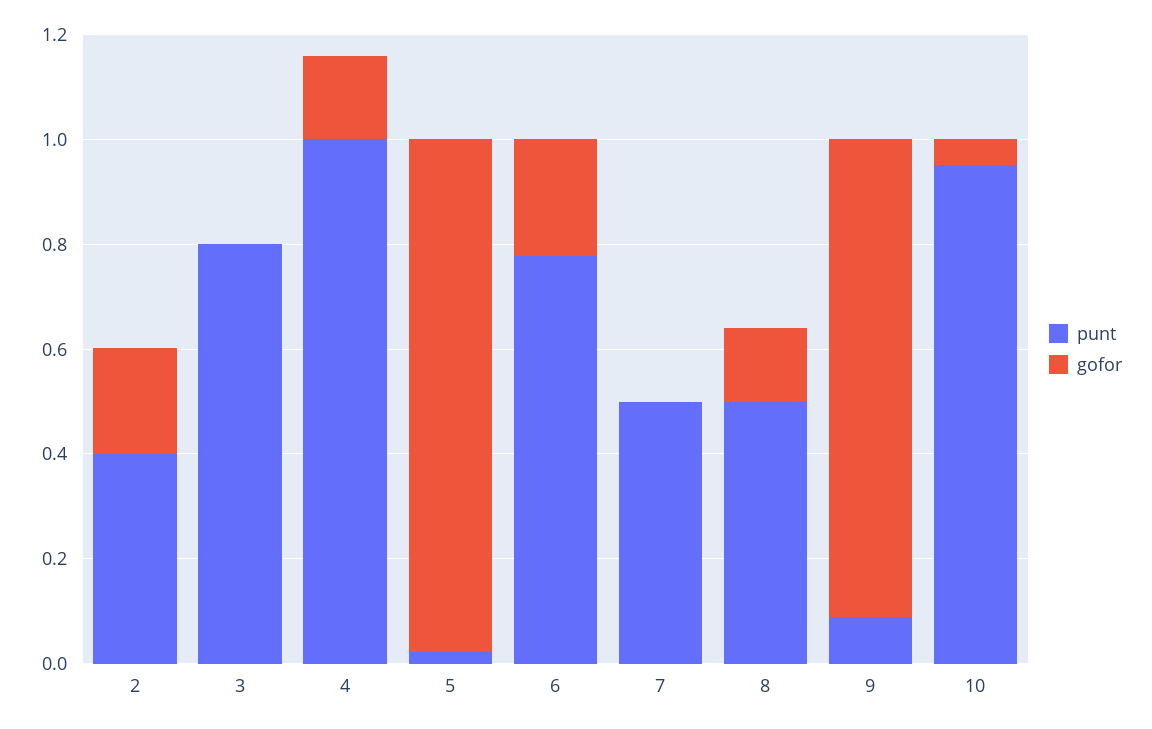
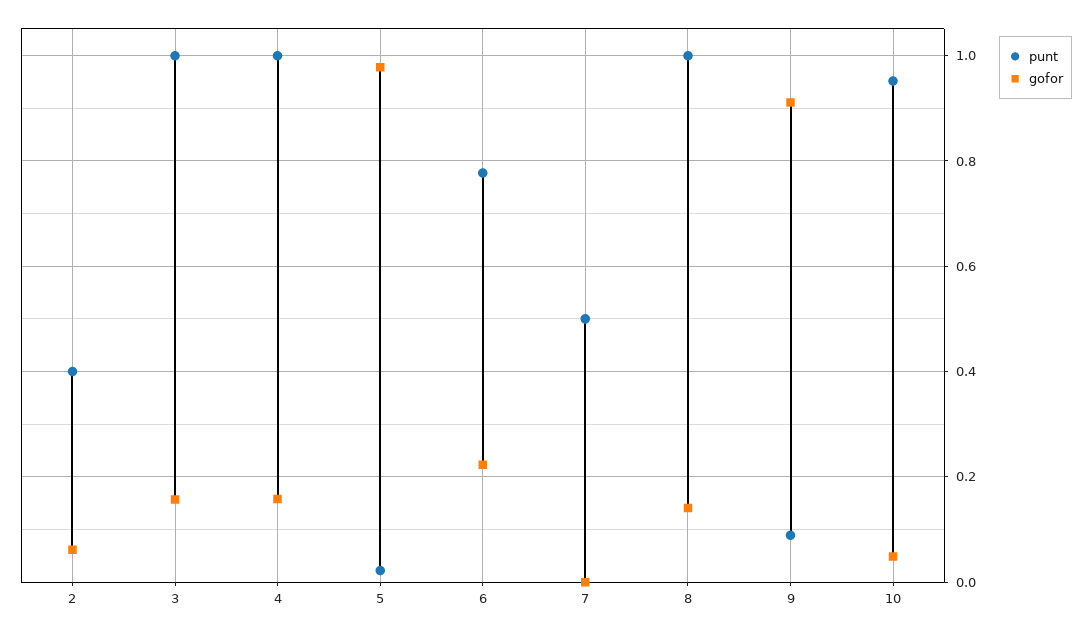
gofor, 2: 0.2 -> 0.06
punt, 3: 0.8 -> 1
gofor, 3: 0 -> 0.16
punt, 8: 0.5 -> 1

